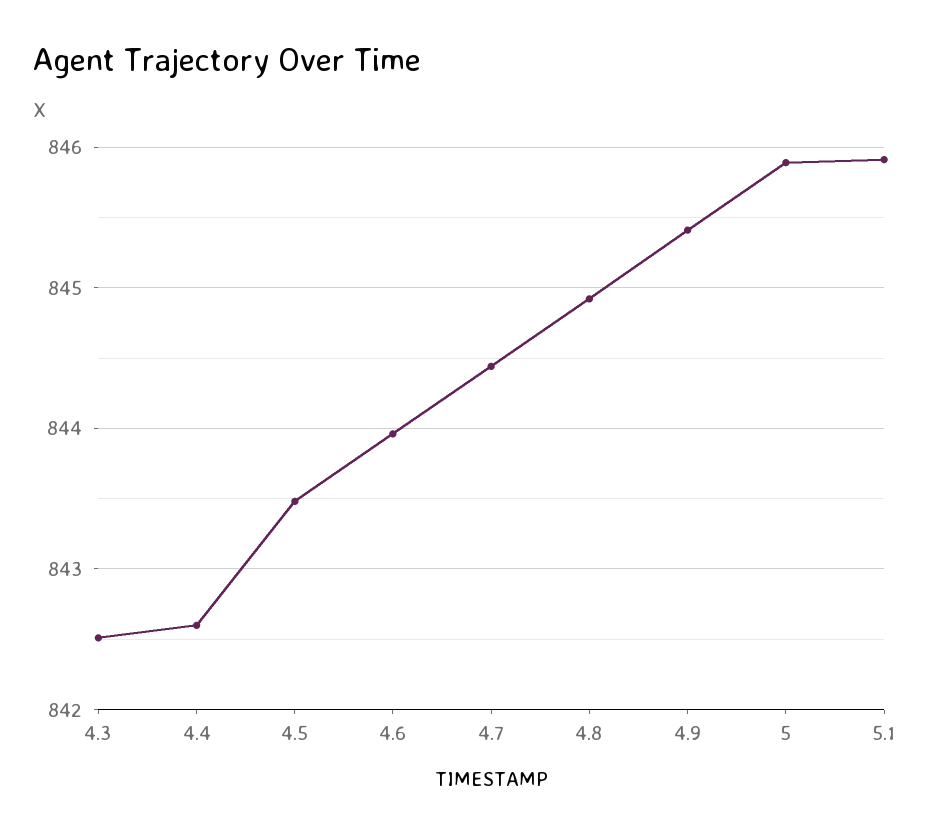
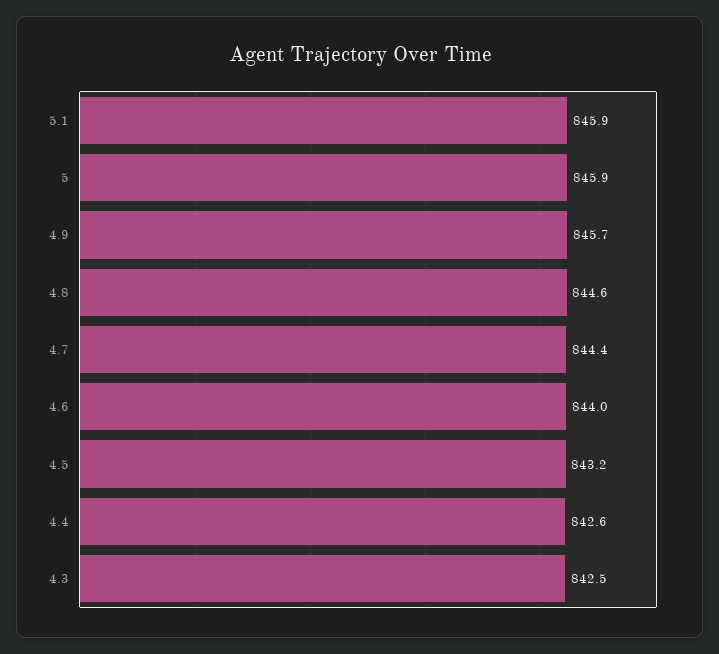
4.5: 843.5 -> 843.2
4.8: 844.9 -> 844.6
4.9: 845.4 -> 845.7

